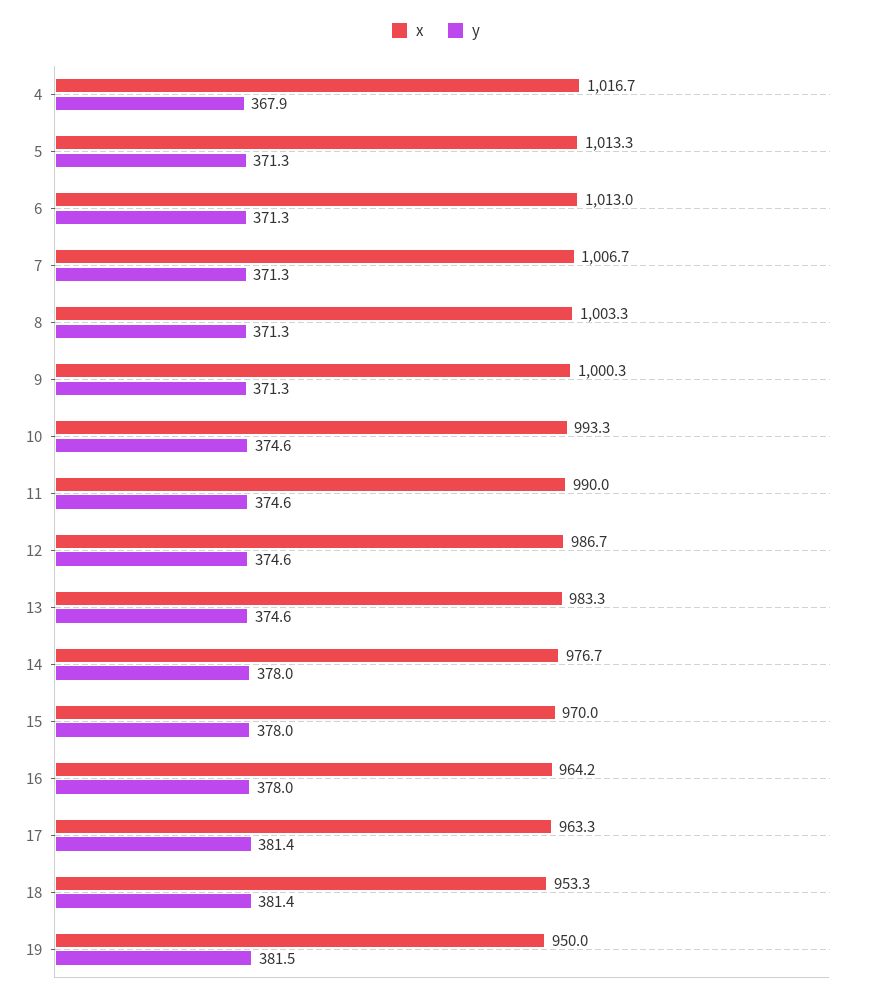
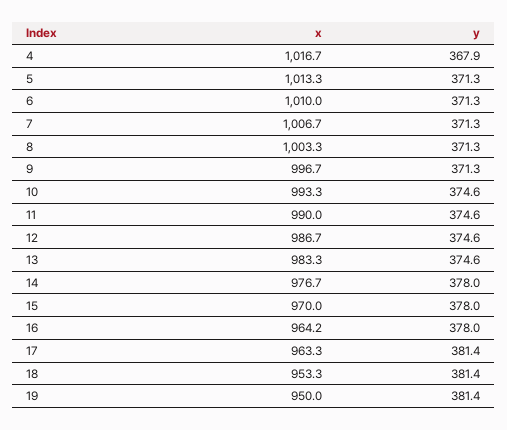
x, 6: 1013 -> 1010
x, 9: 1000.3 -> 996.7
y, 19: 381.5 -> 381.4

